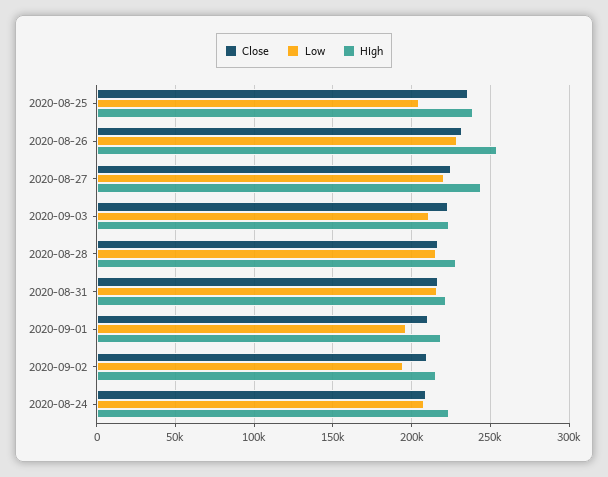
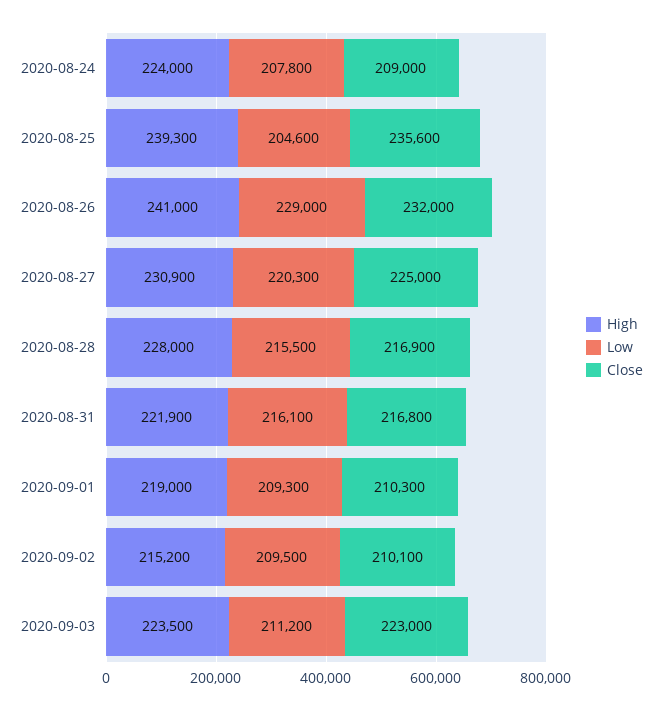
High, 2020-08-26: 255000 -> 241000
High, 2020-08-27: 245000 -> 230900
Low, 2020-09-01: 195000 -> 209300
Low, 2020-09-02: 195000 -> 209500

